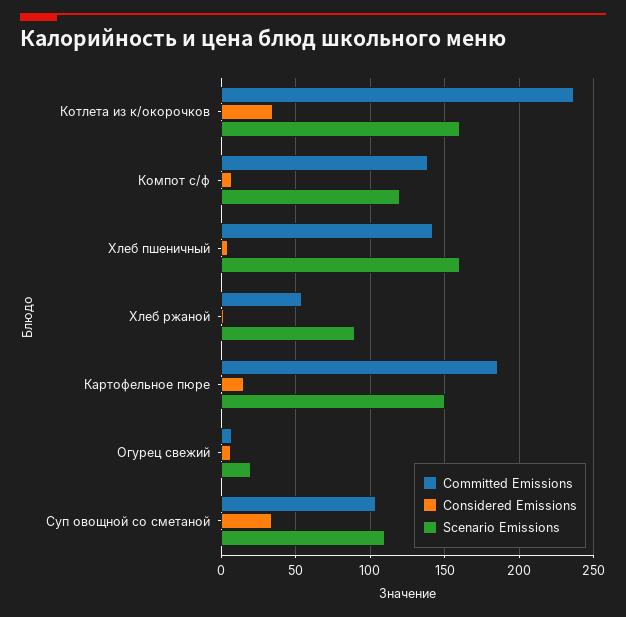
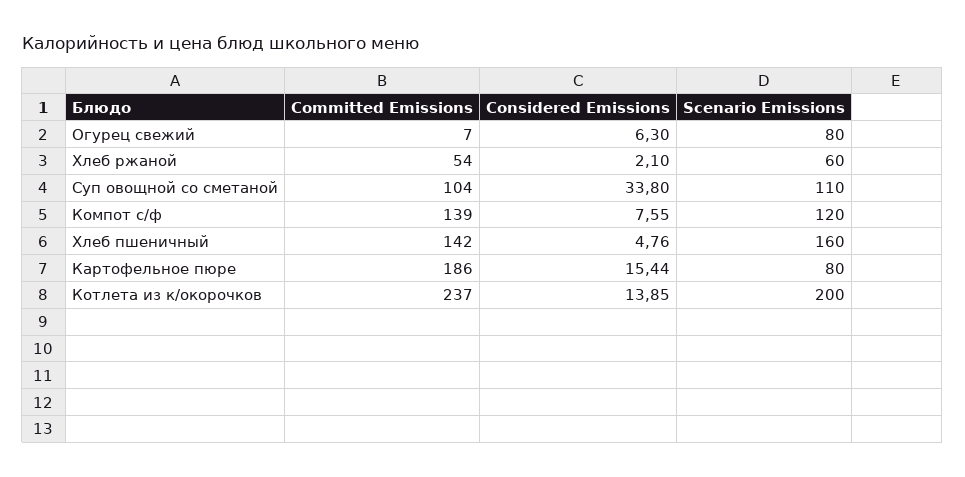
Considered Emissions, Котлета из к/окорочков: 35 -> 13.85
Scenario Emissions, Котлета из к/окорочков: 160 -> 200
Scenario Emissions, Хлеб ржаной: 90 -> 60
Scenario Emissions, Картофельное пюре: 150 -> 80
Scenario Emissions, Огурец свежий: 20 -> 80

